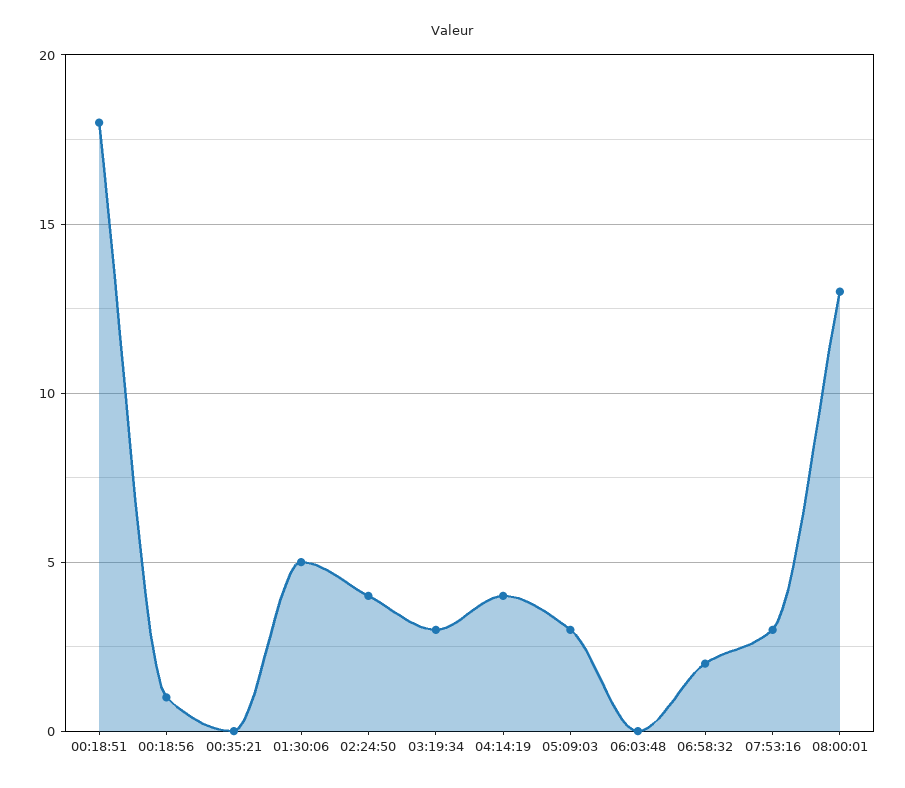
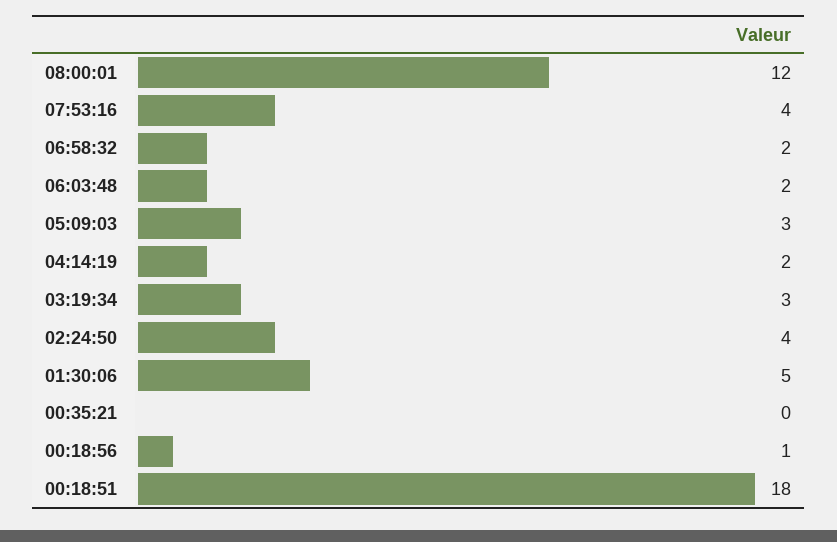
04:14:19: 4 -> 2
06:03:48: 0 -> 2
07:53:16: 3 -> 4
08:00:01: 13 -> 12

